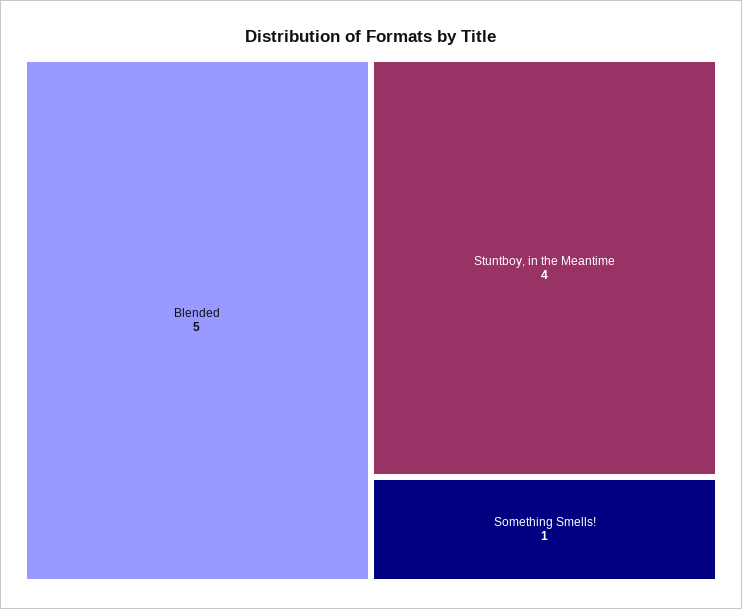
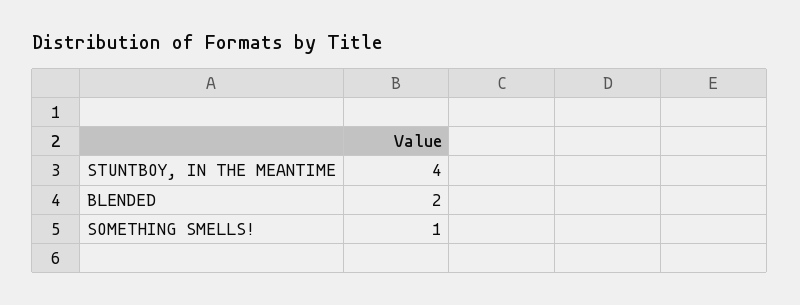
Blended: 5 -> 2

